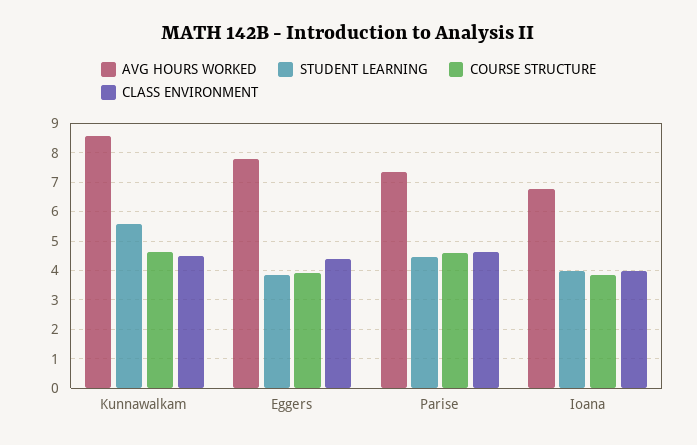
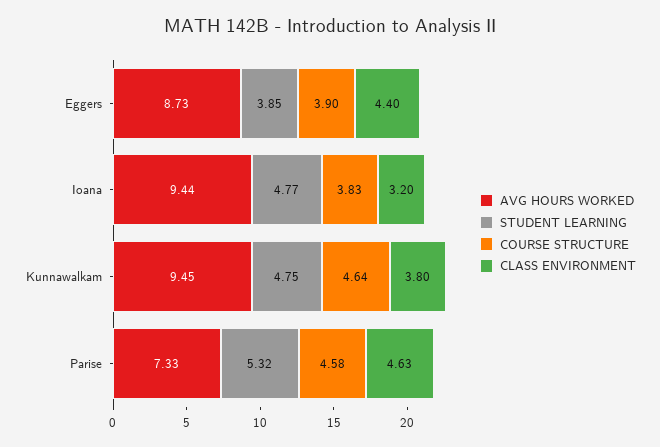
AVG HOURS WORKED, Kunnawalkam: 8.5 -> 9.45
STUDENT LEARNING, Kunnawalkam: 5.5 -> 4.75
CLASS ENVIRONMENT, Kunnawalkam: 4.5 -> 3.8
AVG HOURS WORKED, Eggers: 7.75 -> 8.73
STUDENT LEARNING, Parise: 4.5 -> 5.32
AVG HOURS WORKED, Ioana: 6.75 -> 9.44
STUDENT LEARNING, Ioana: 4 -> 4.77
CLASS ENVIRONMENT, Ioana: 4 -> 3.2

